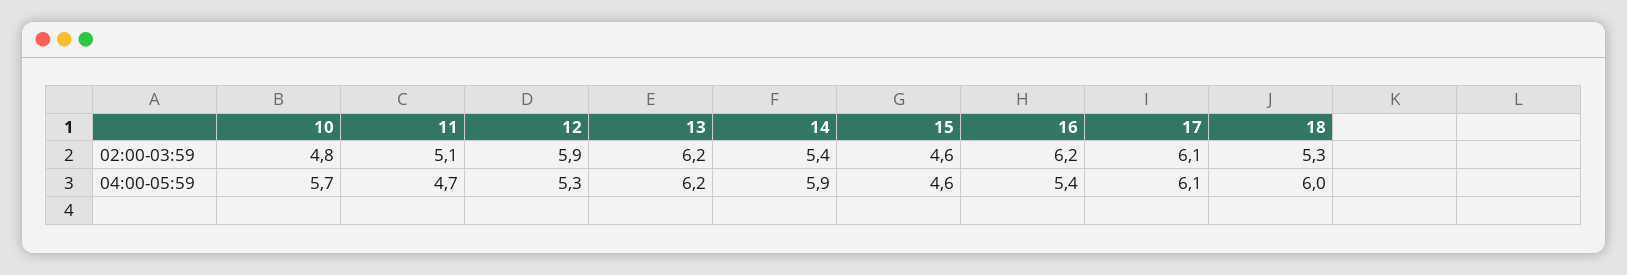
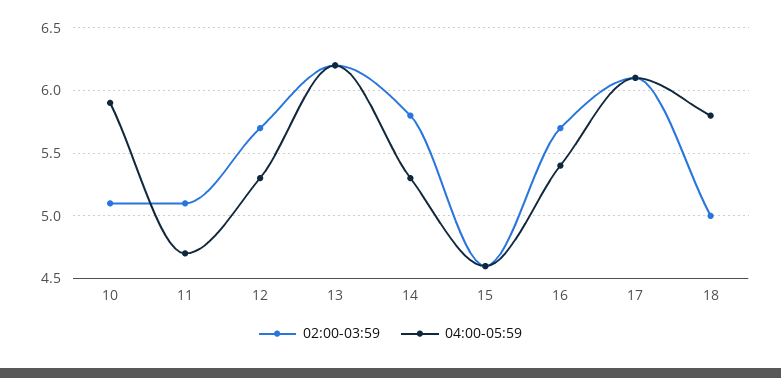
02:00-03:59, 10: 4.8 -> 5.1
02:00-03:59, 12: 5.9 -> 5.7
02:00-03:59, 14: 5.4 -> 5.8
02:00-03:59, 16: 6.2 -> 5.7
02:00-03:59, 18: 5.3 -> 5
04:00-05:59, 10: 5.7 -> 5.9
04:00-05:59, 14: 5.9 -> 5.3
04:00-05:59, 18: 6 -> 5.8

